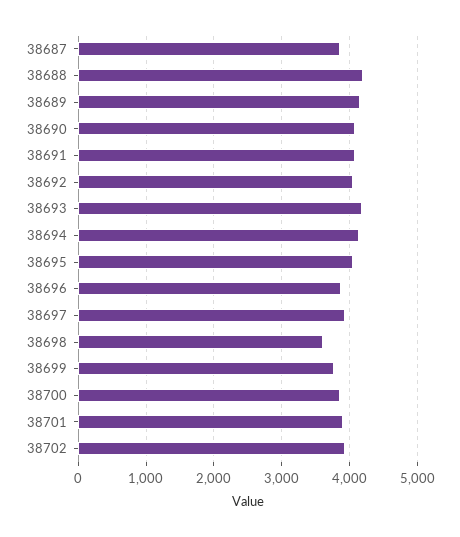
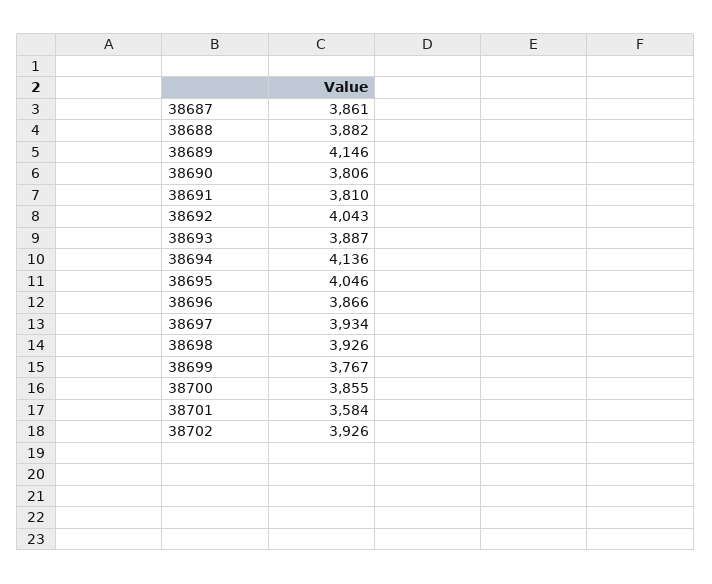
38688: 4200 -> 3882
38690: 4100 -> 3806
38691: 4100 -> 3810
38693: 4200 -> 3887
38698: 3600 -> 3926
38701: 3900 -> 3584

